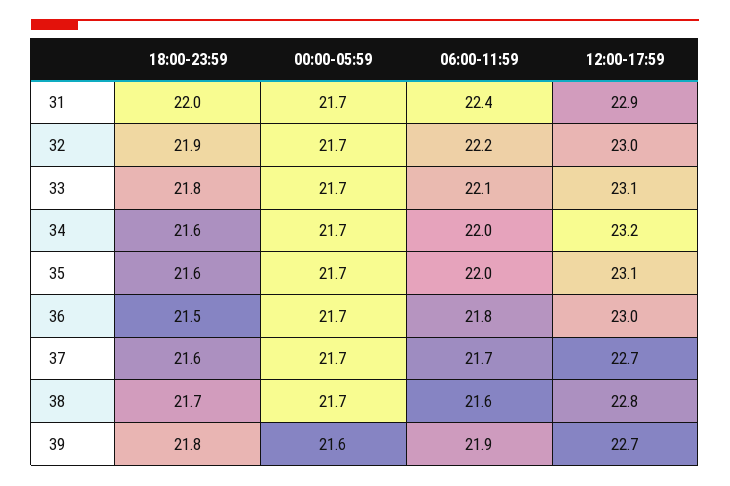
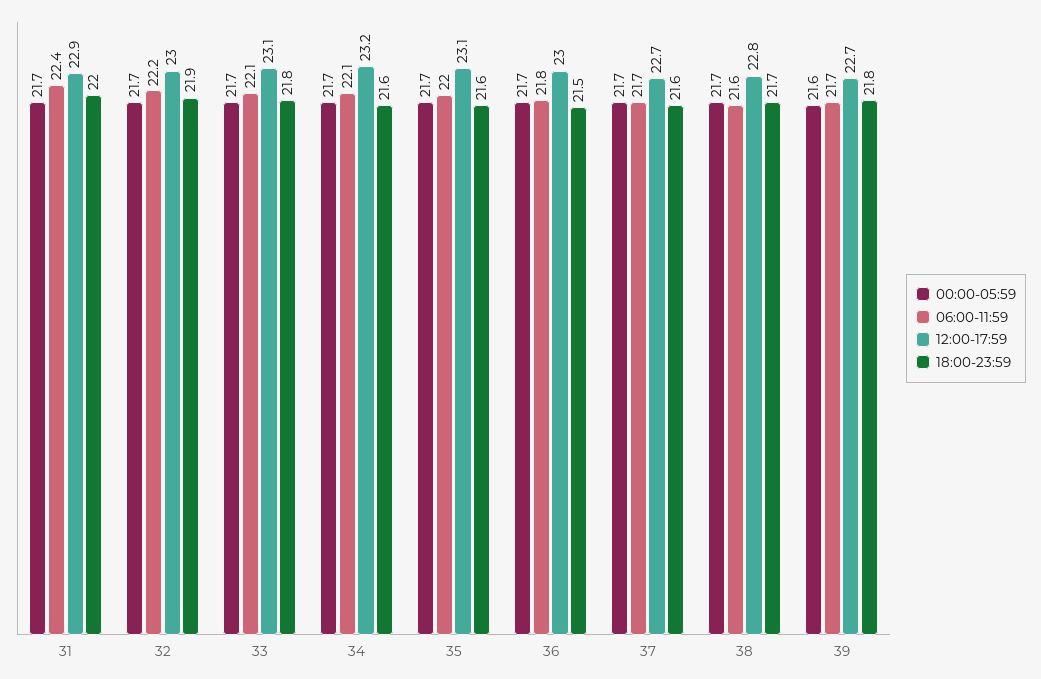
06:00-11:59, 34: 22 -> 22.1
06:00-11:59, 39: 21.9 -> 21.7

